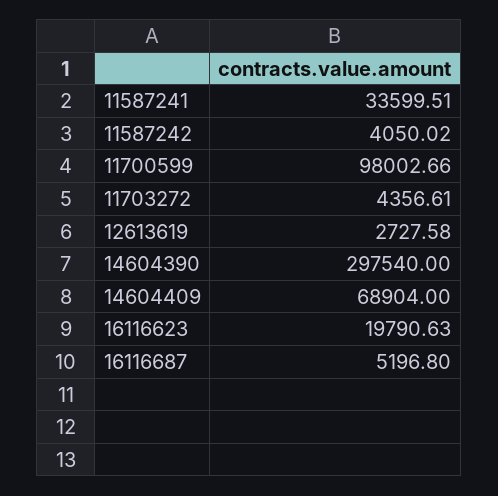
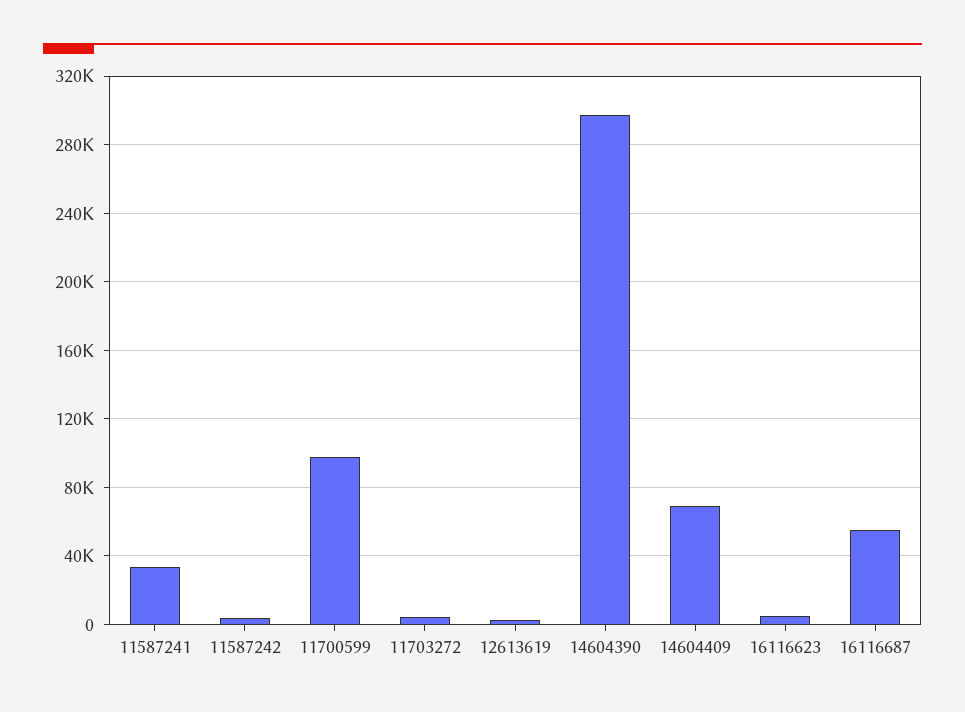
16116623: 19790.63 -> 5000
16116687: 5196.8 -> 55000

